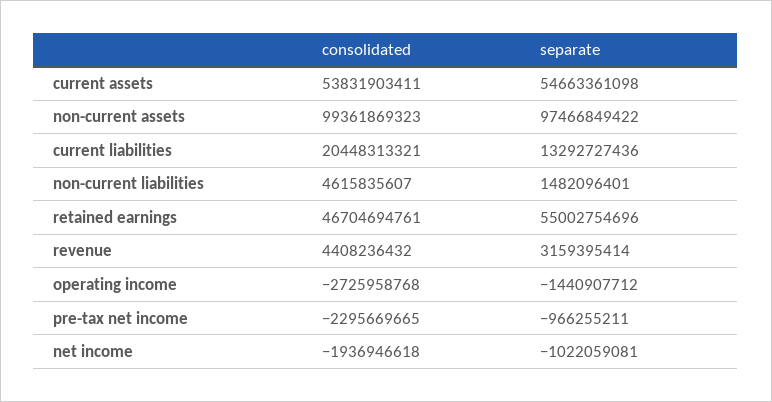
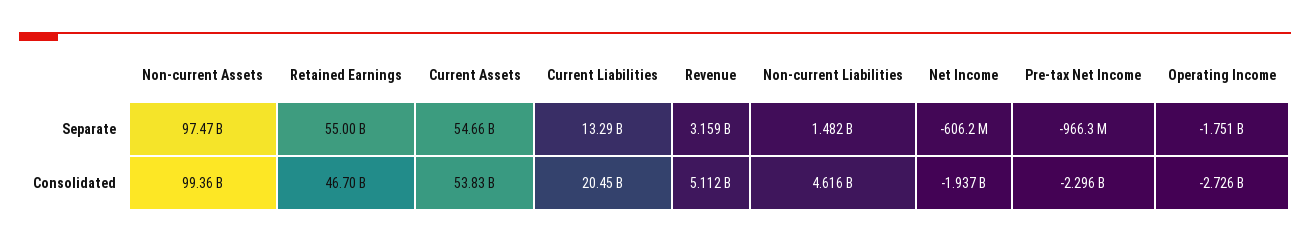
consolidated, revenue: 4408236432 -> 5112000000
separate, operating income: -1440907712 -> -1751000000
separate, net income: -1022059081 -> -606200000

